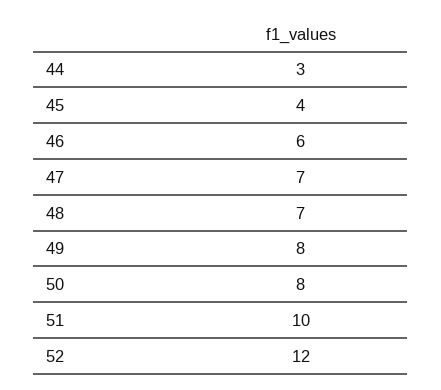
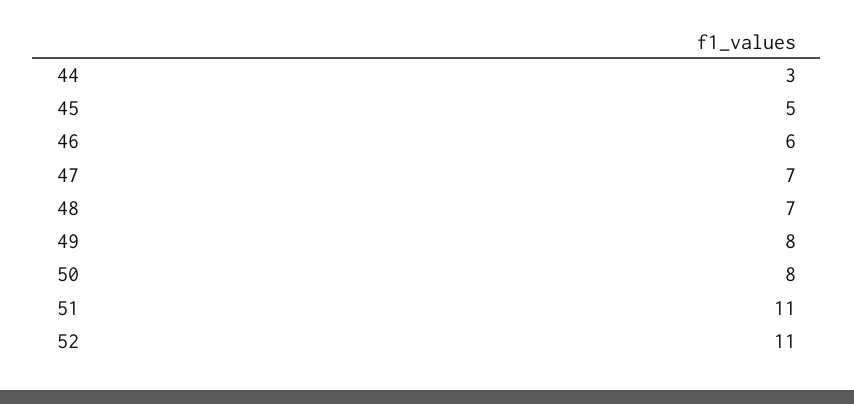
45: 4 -> 5
51: 10 -> 11
52: 12 -> 11

